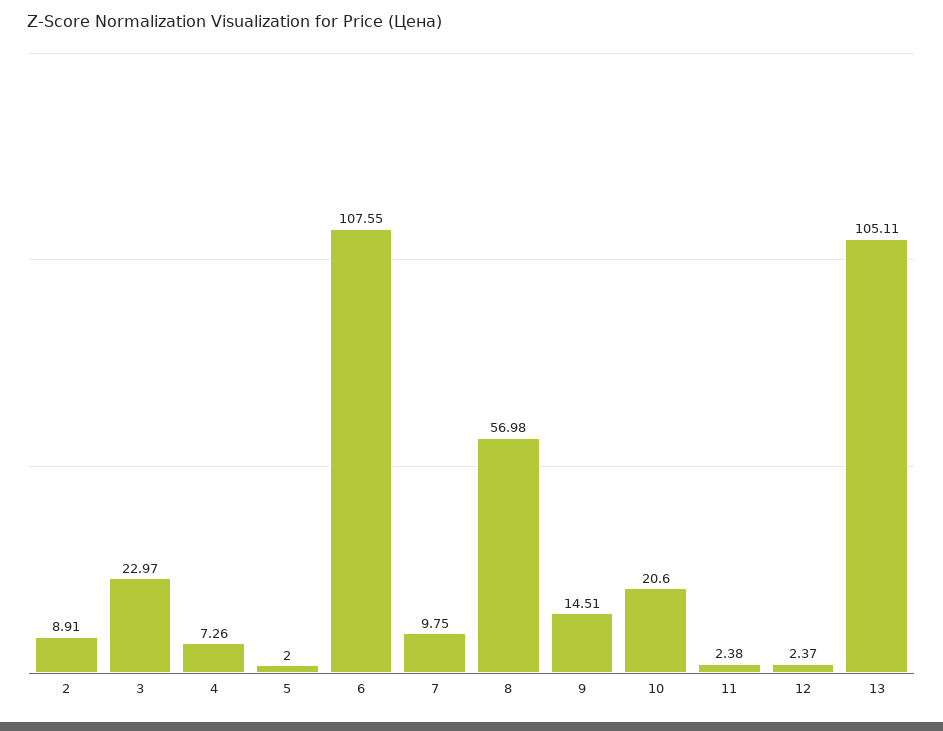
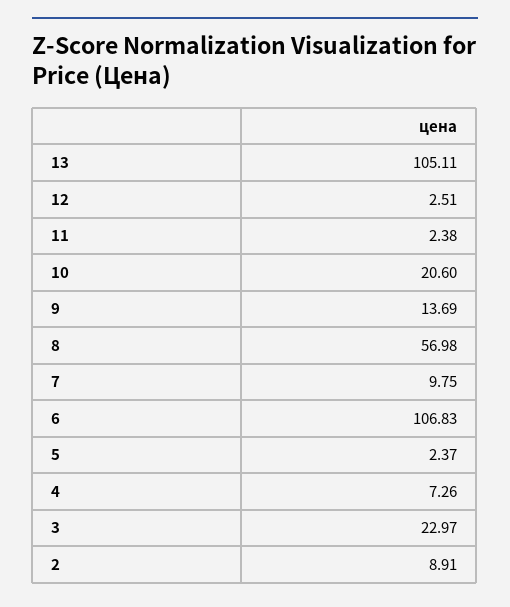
5: 2 -> 2.37
6: 107.55 -> 106.83
9: 14.51 -> 13.69
12: 2.37 -> 2.51

